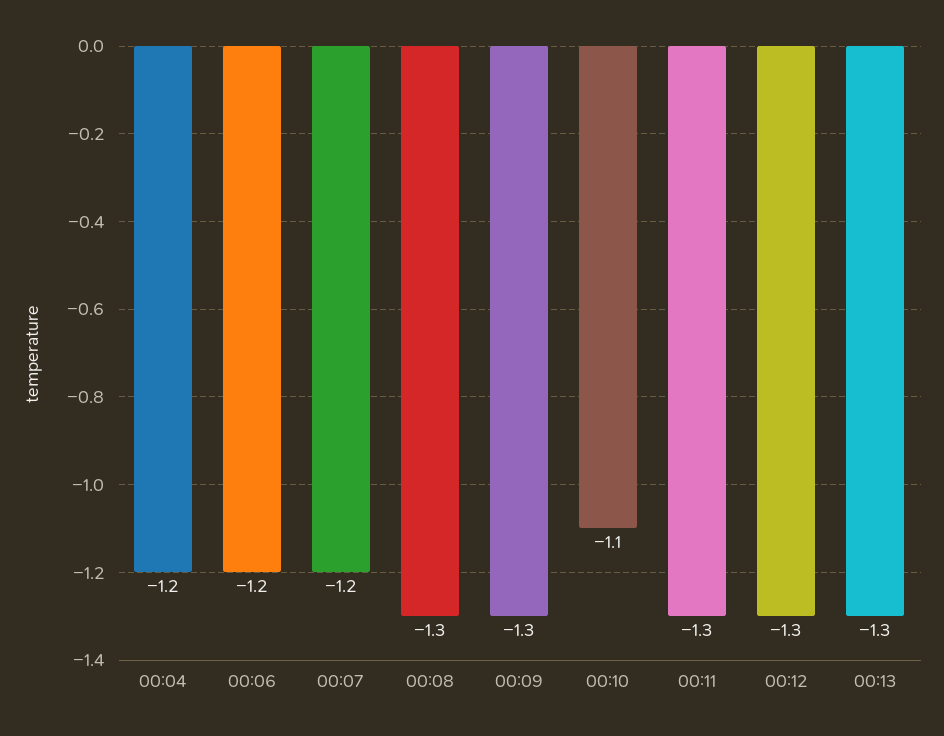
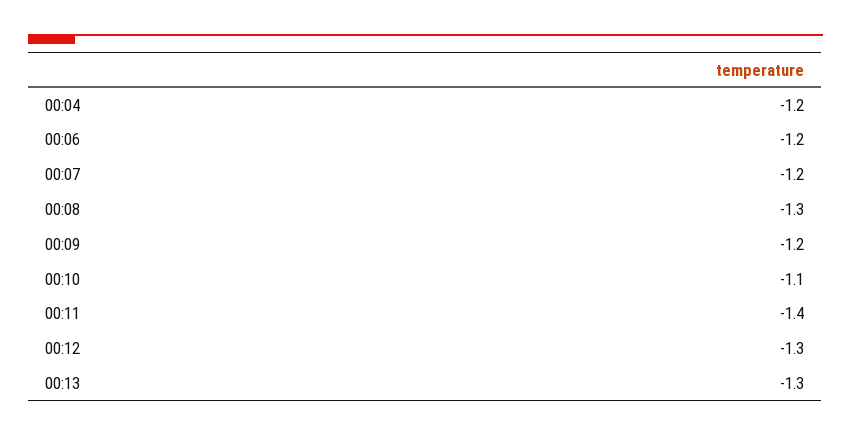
00:09: -1.3 -> -1.2
00:11: -1.3 -> -1.4

